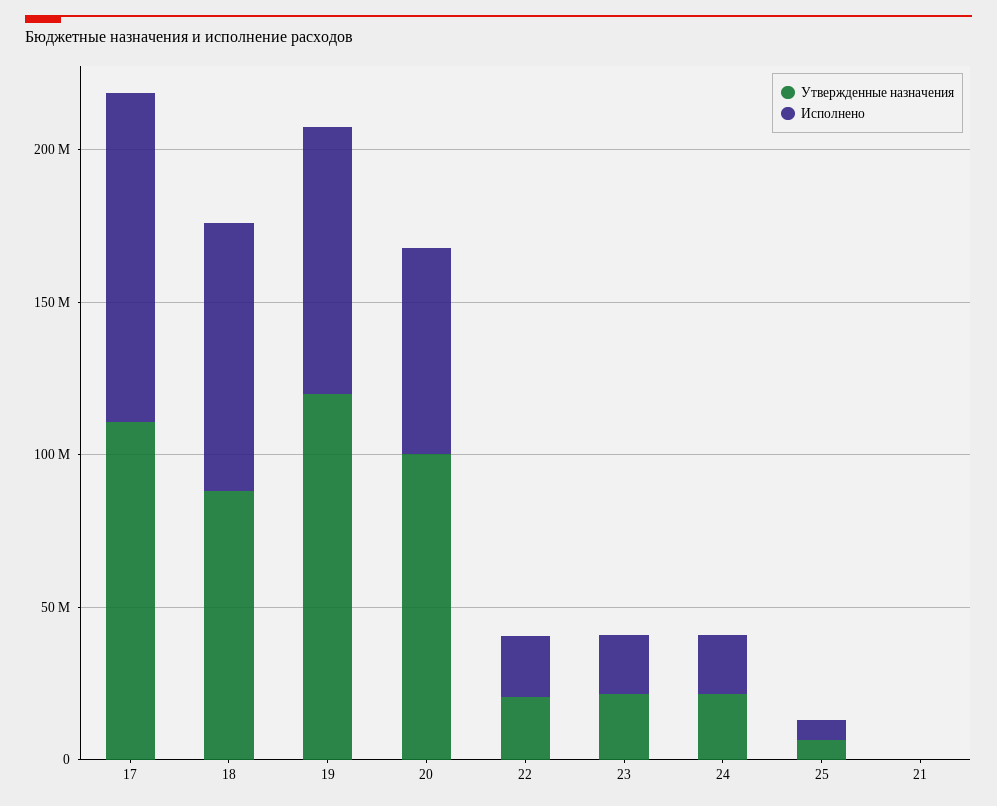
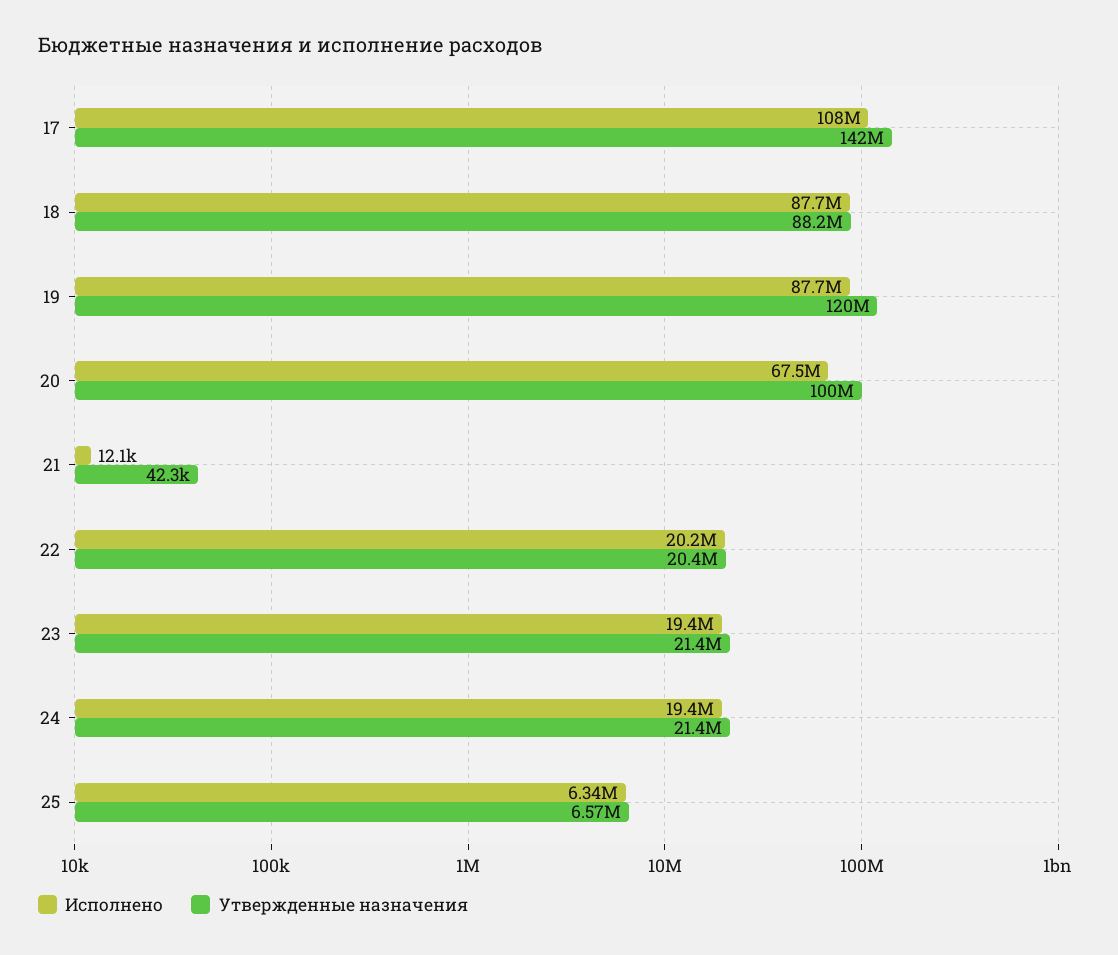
Утвержденные назначения, 17: 110000000 -> 142000000

